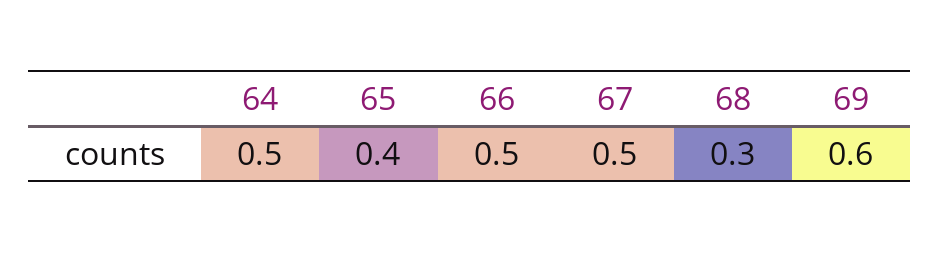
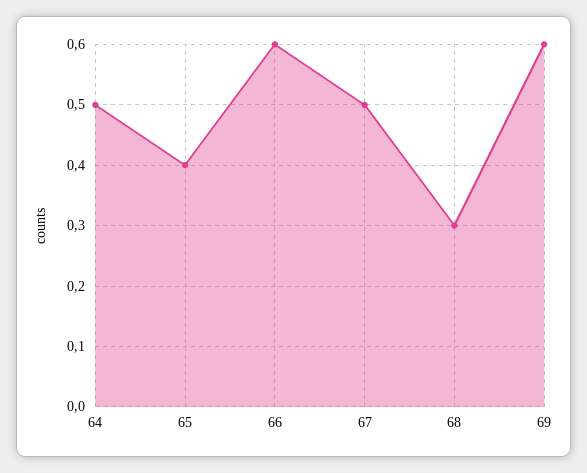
66: 0.5 -> 0.6

